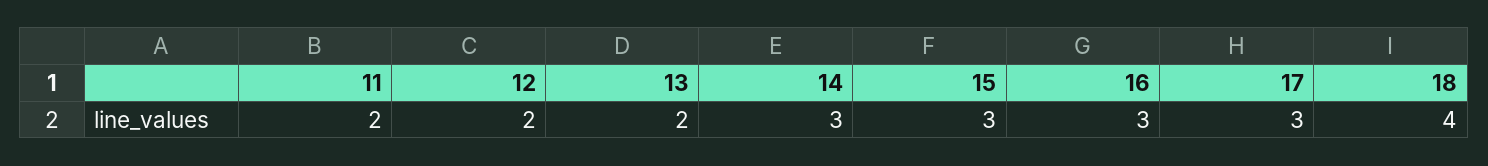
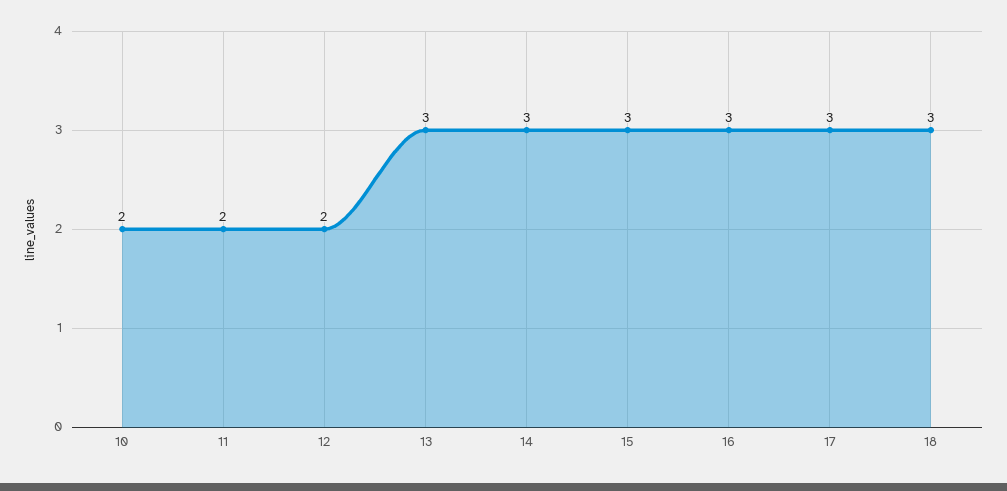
13: 2 -> 3
18: 4 -> 3
10: none -> 2

